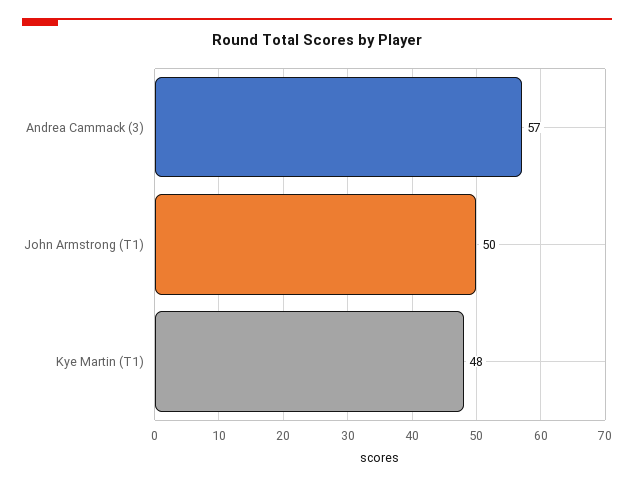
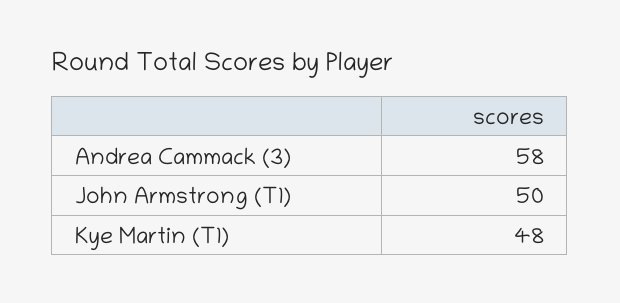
Andrea Cammack (3): 57 -> 58

